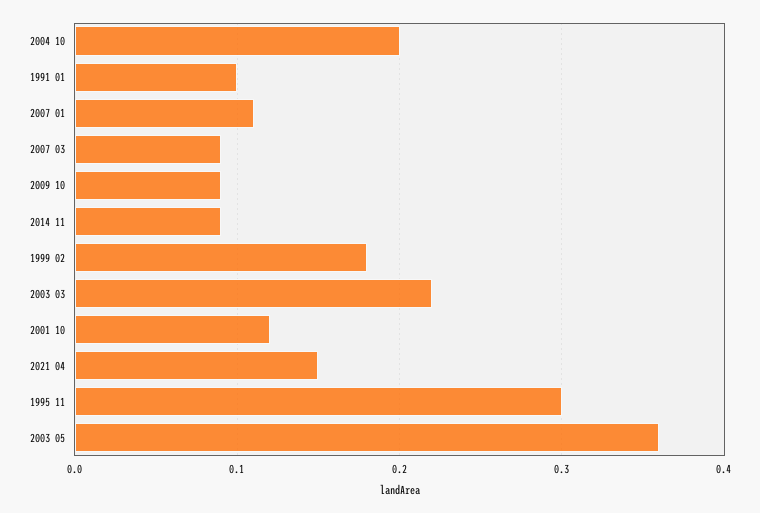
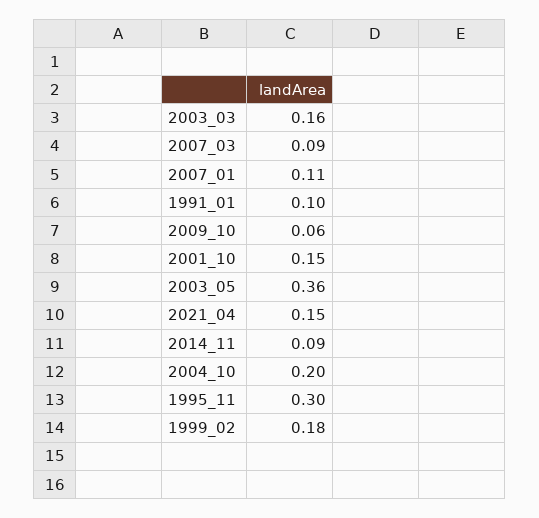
2009 10: 0.09 -> 0.06
2003 03: 0.22 -> 0.16
2001 10: 0.12 -> 0.15

